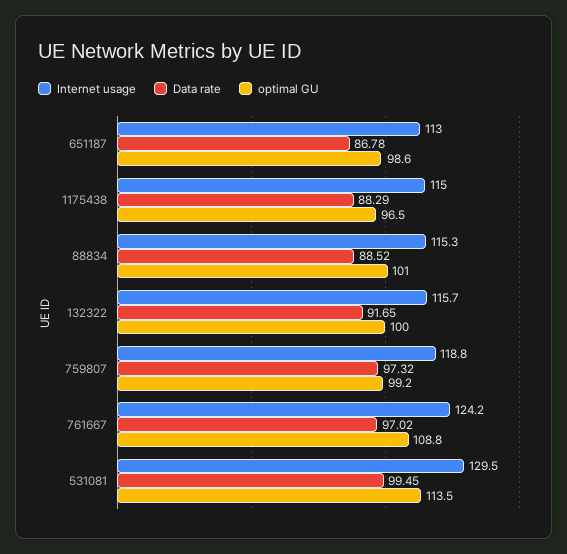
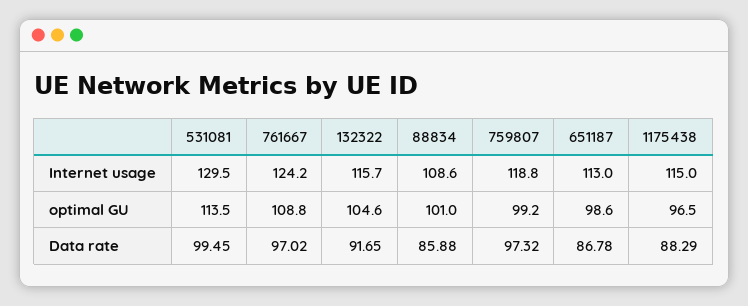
Internet usage, 88834: 115.3 -> 108.6
Data rate, 88834: 88.52 -> 85.88
optimal GU, 132322: 100 -> 104.6

